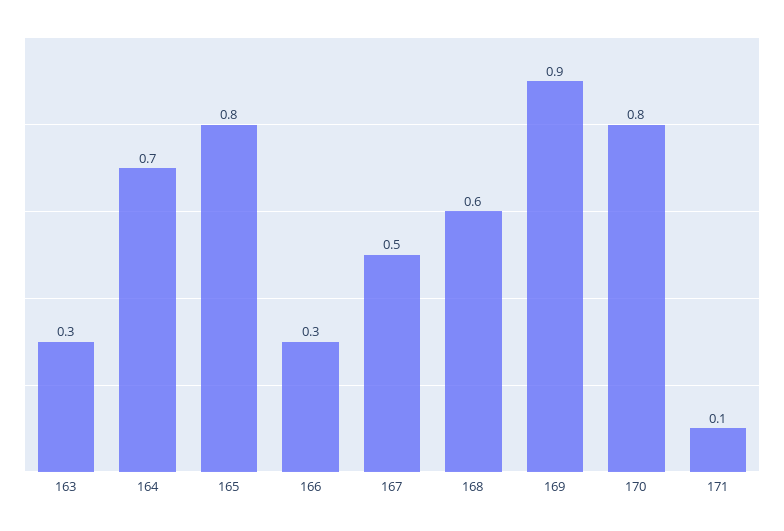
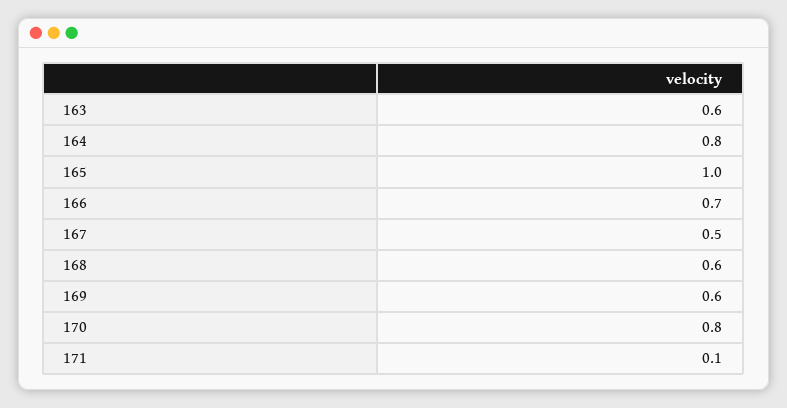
163: 0.3 -> 0.6
164: 0.7 -> 0.8
165: 0.8 -> 1
166: 0.3 -> 0.7
169: 0.9 -> 0.6

